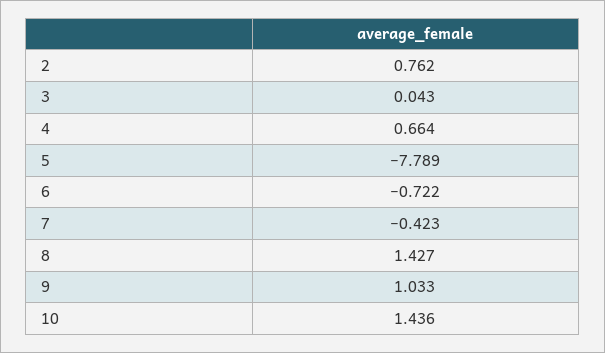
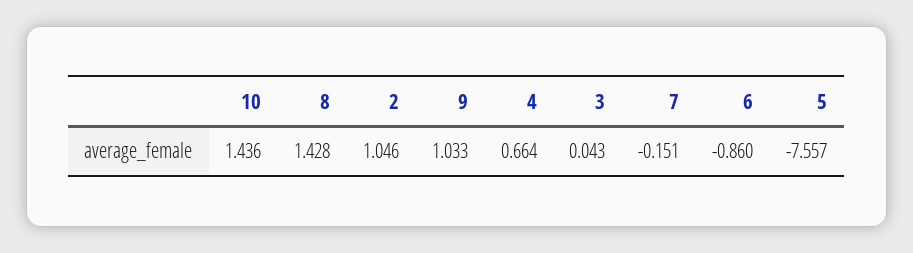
2: 0.762 -> 1.046
5: -7.789 -> -7.557
6: -0.722 -> -0.86
7: -0.423 -> -0.151
8: 1.427 -> 1.428

